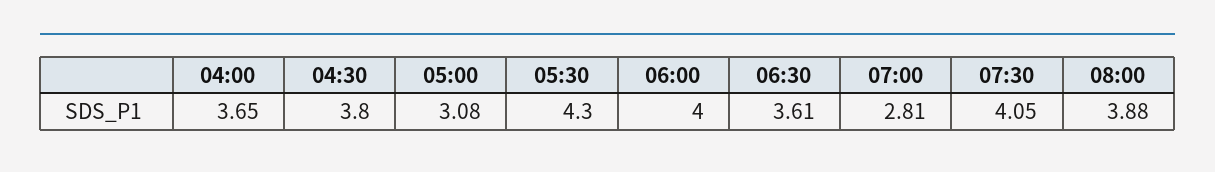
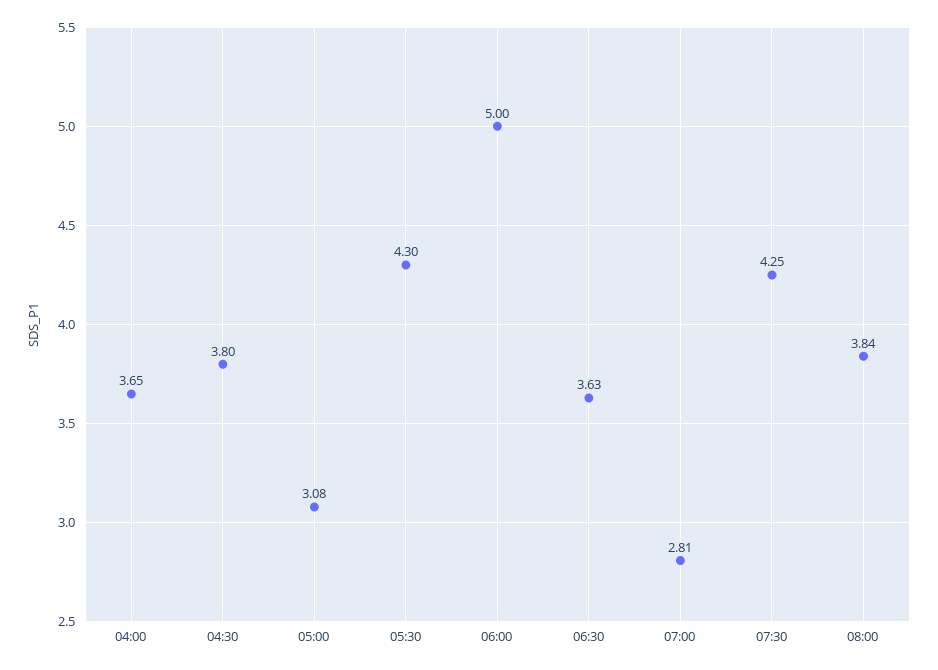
06:00: 4 -> 5
06:30: 3.61 -> 3.63
07:30: 4.05 -> 4.25
08:00: 3.88 -> 3.84

